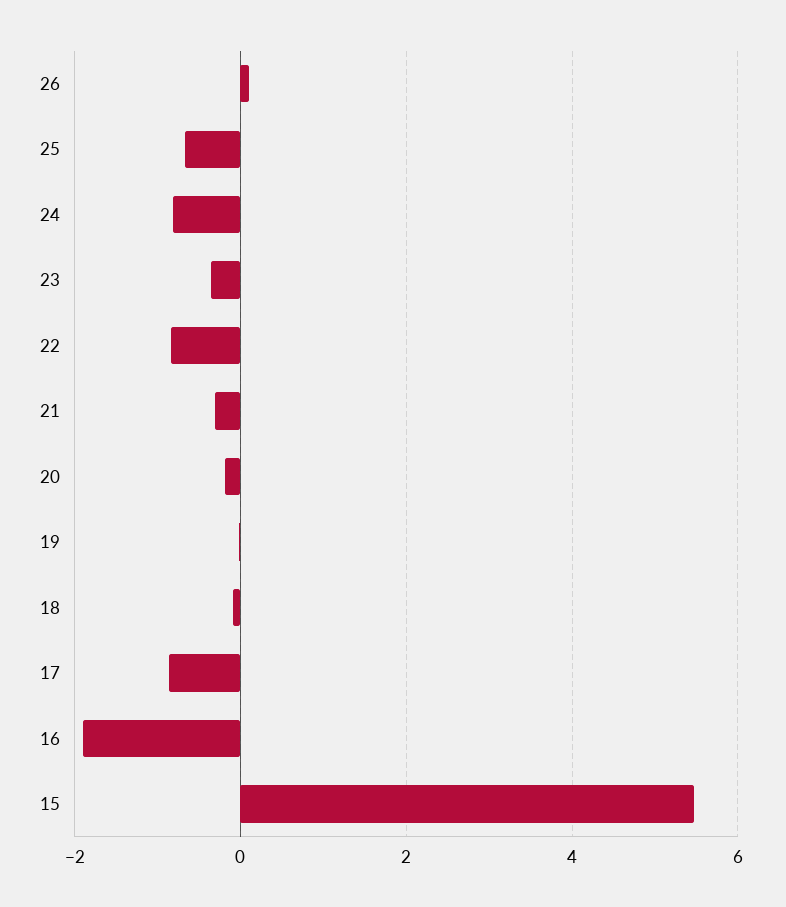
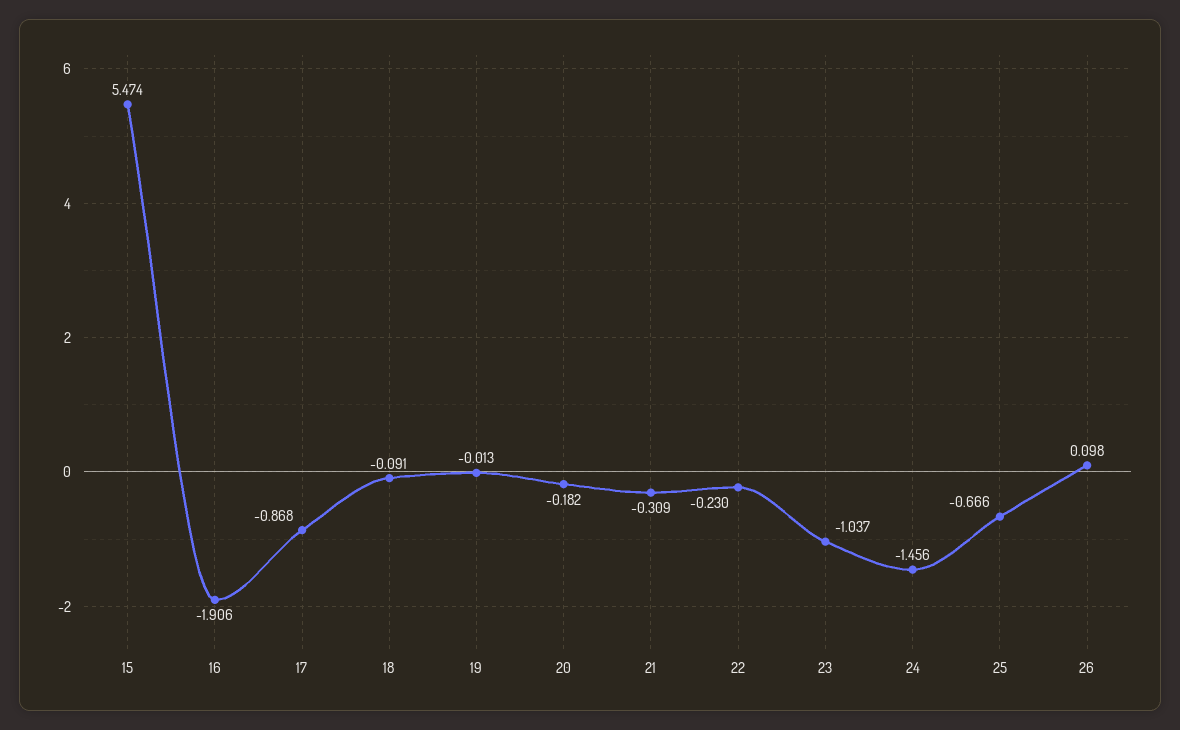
24: -0.8 -> -1.456
23: -0.4 -> -1.037
22: -0.8 -> -0.23

